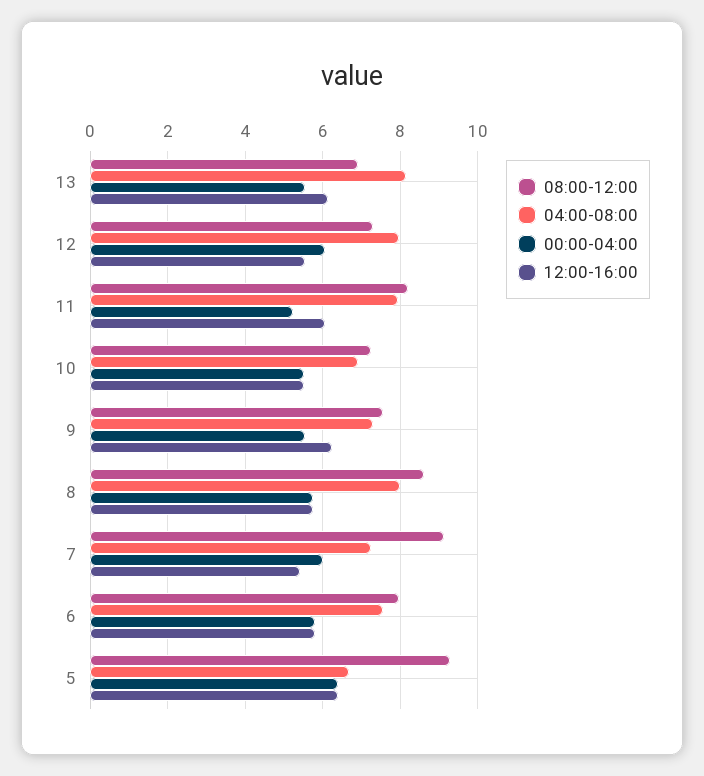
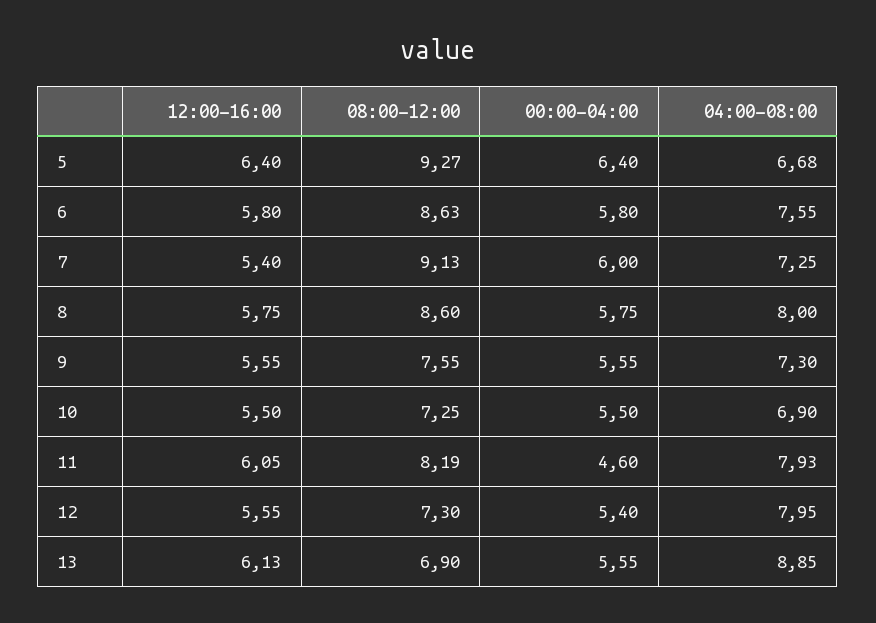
04:00-08:00, 13: 8.2 -> 8.85
00:00-04:00, 12: 6 -> 5.4
00:00-04:00, 11: 5.2 -> 4.6
12:00-16:00, 9: 6.2 -> 5.55
08:00-12:00, 6: 8 -> 8.63

